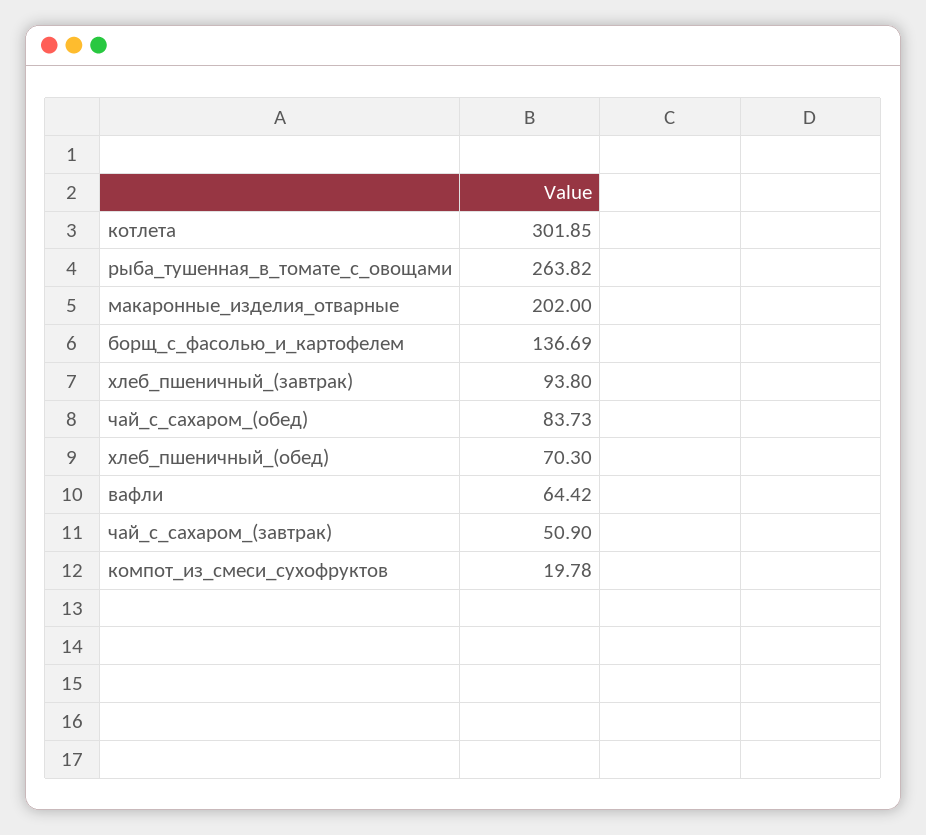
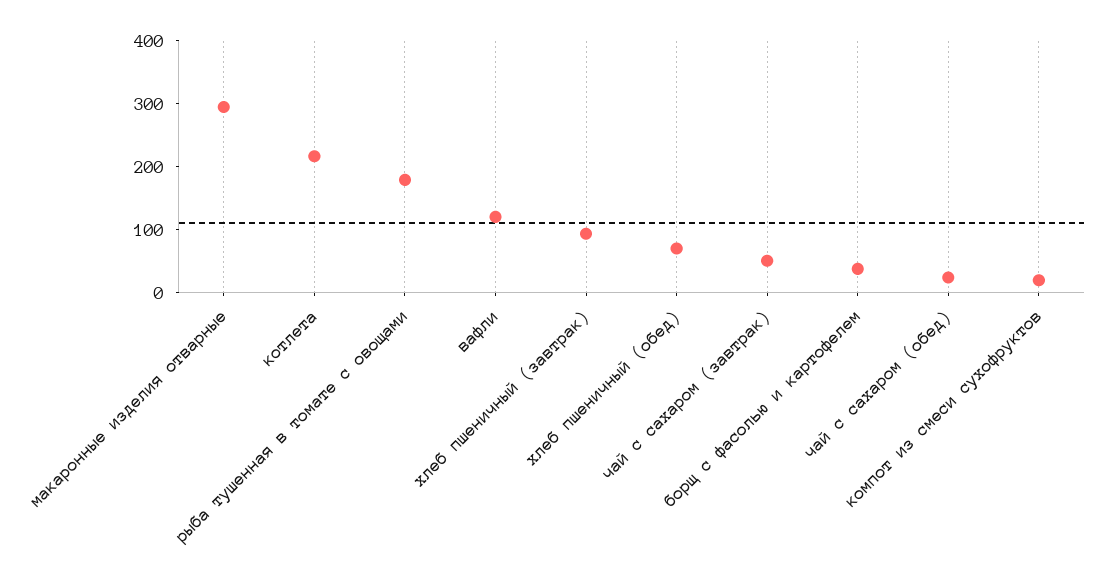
котлета: 301.85 -> 220
рыба_тушенная_в_томате_с_овощами: 263.82 -> 180
макаронные_изделия_отварные: 202 -> 300
борщ_с_фасолью_и_картофелем: 136.69 -> 40
чай_с_сахаром_(обед): 83.73 -> 20
вафли: 64.42 -> 120

